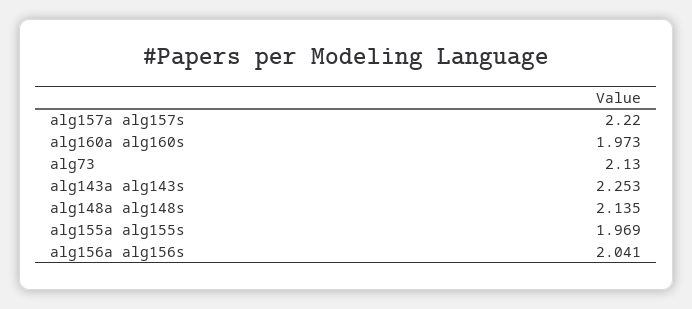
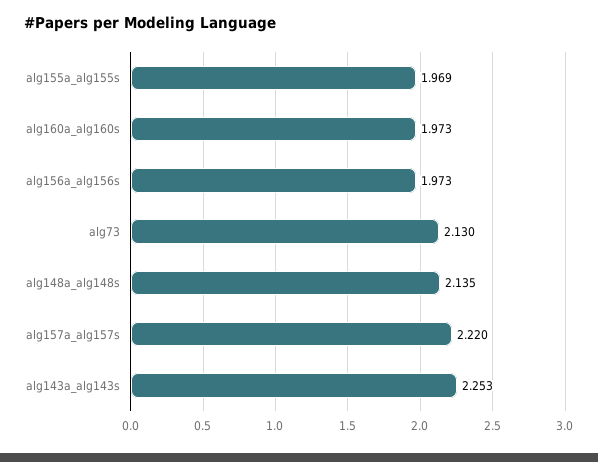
alg156a alg156s: 2.041 -> 1.973

